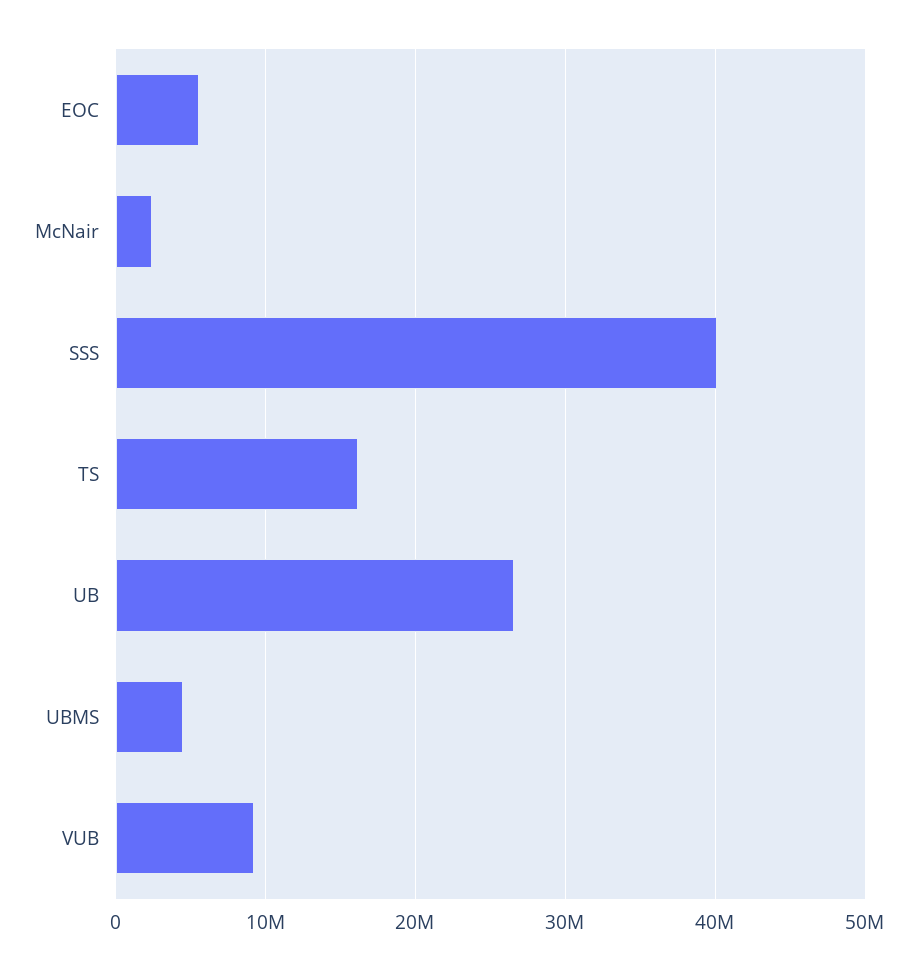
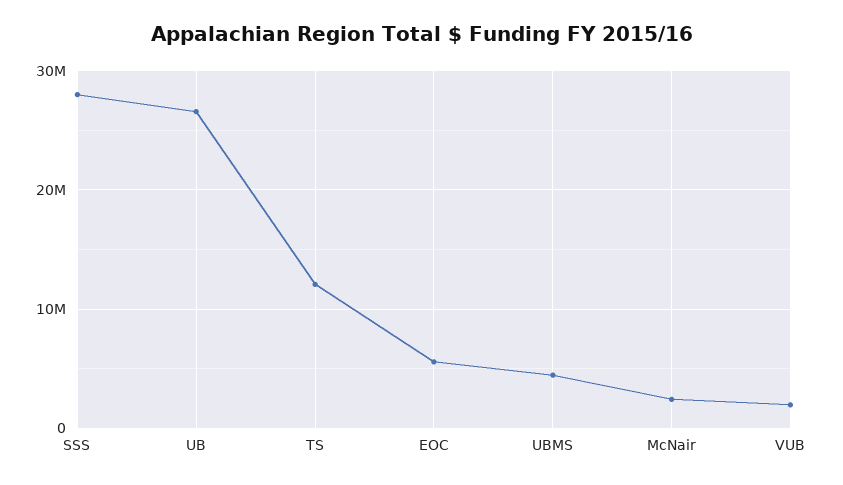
SSS: 40000000 -> 28000000
TS: 16000000 -> 12000000
VUB: 9000000 -> 2000000

